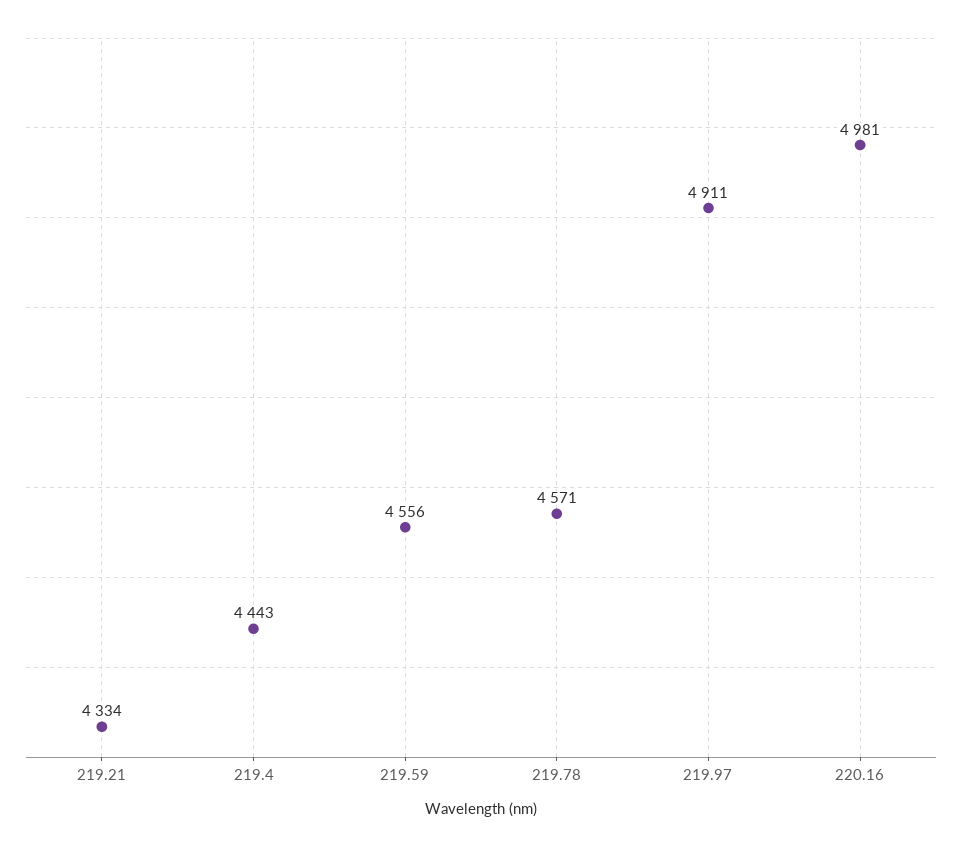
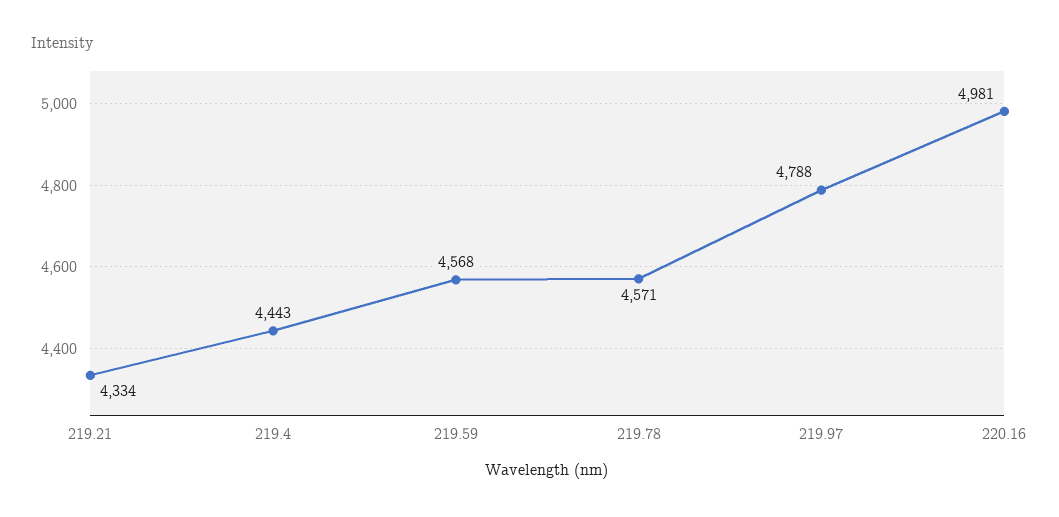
219.59: 4556 -> 4568
219.97: 4911 -> 4788

